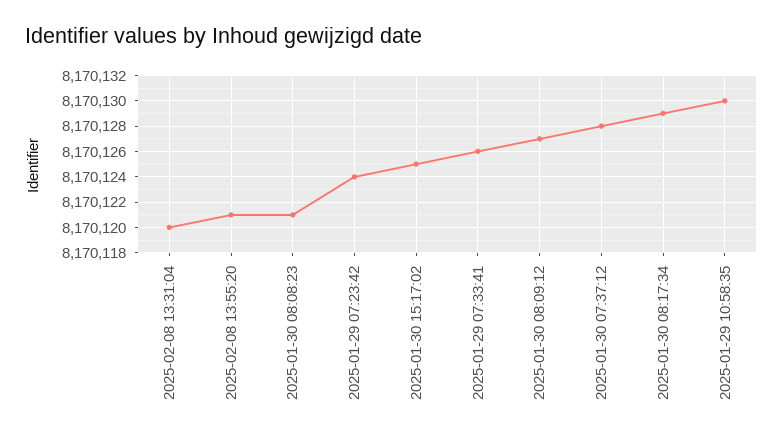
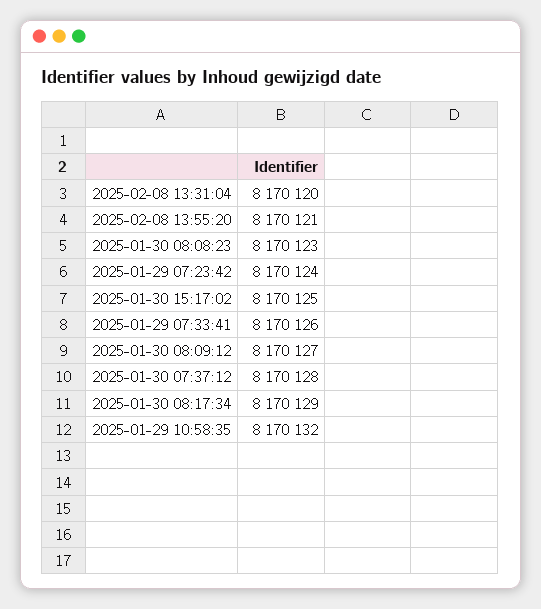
2025-01-30 08:08:23: 8170121 -> 8170123
2025-01-29 10:58:35: 8170130 -> 8170132

